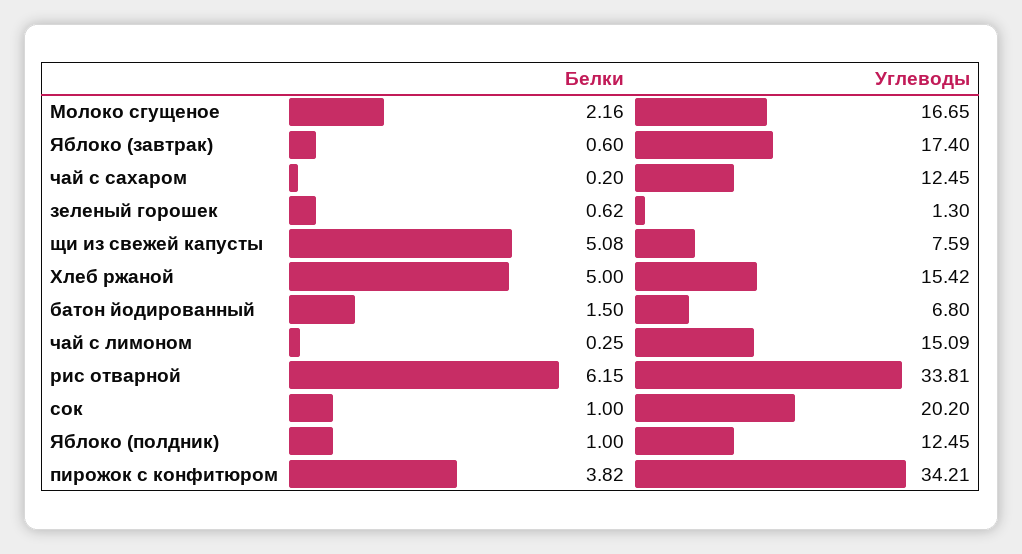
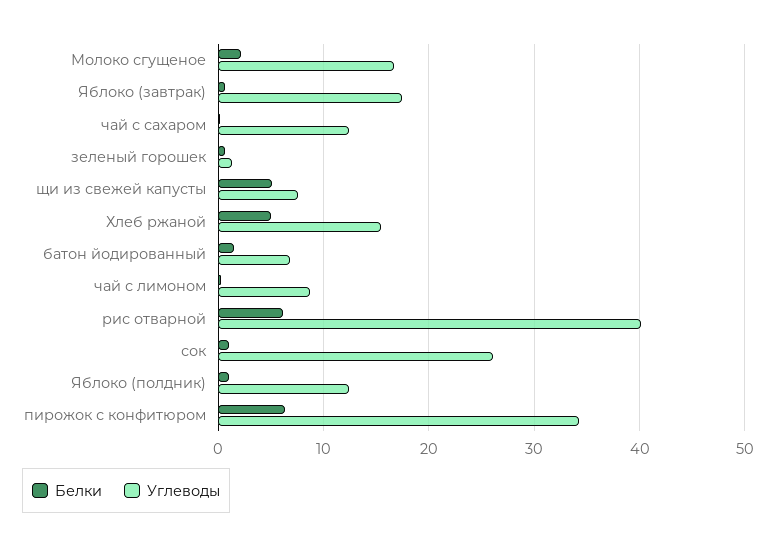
Углеводы, чай с лимоном: 15.09 -> 9
Углеводы, рис отварной: 33.81 -> 40
Углеводы, сок: 20.2 -> 26
Белки, пирожок с конфитюром: 3.82 -> 6

